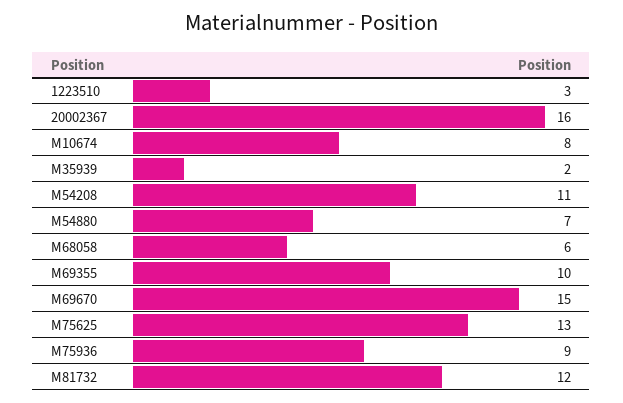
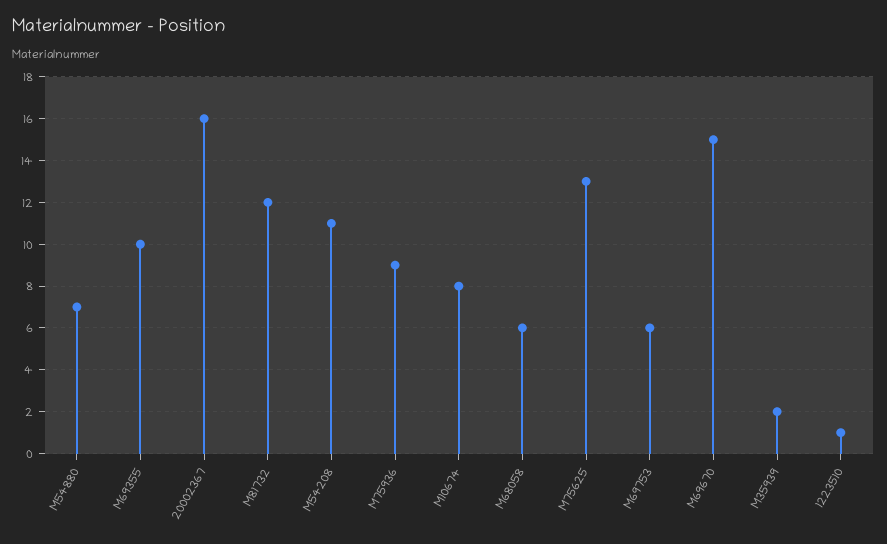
1223510: 3 -> 1
M69753: none -> 6

